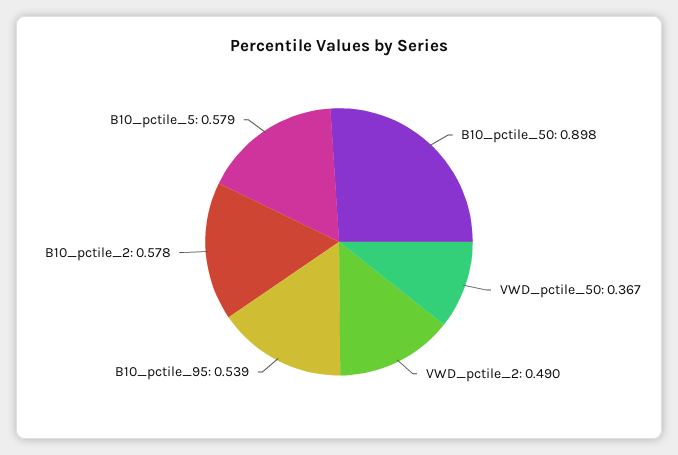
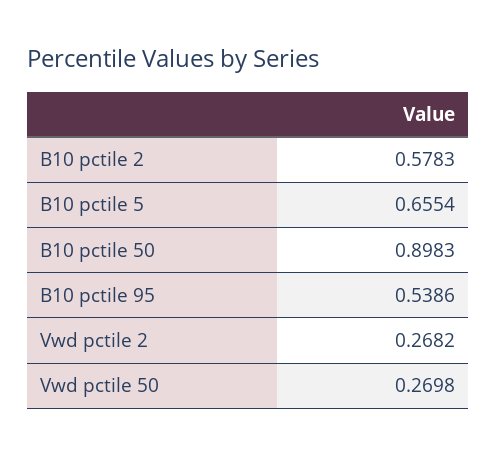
VWD_pctile_50: 0.367 -> 0.2698
VWD_pctile_2: 0.49 -> 0.2682
B10_pctile_5: 0.579 -> 0.6554

